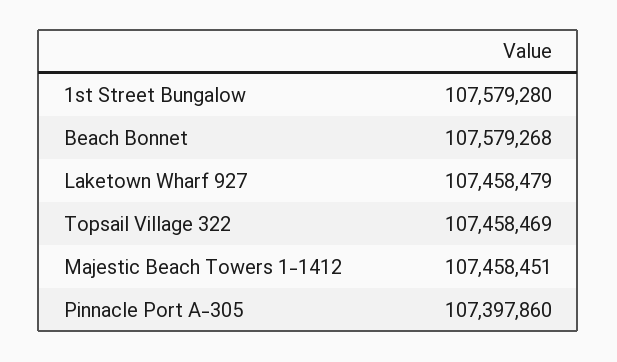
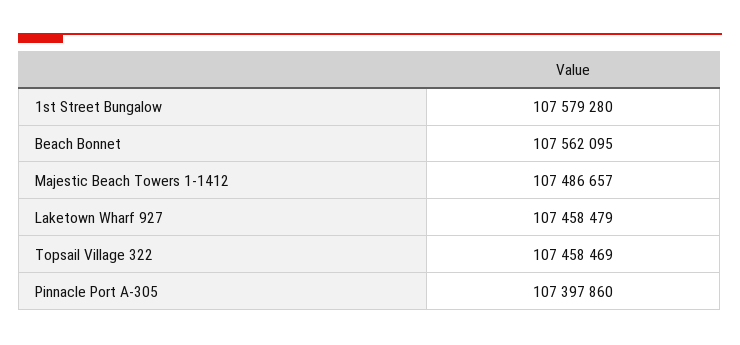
Beach Bonnet: 107579268 -> 107562095
Majestic Beach Towers 1-1412: 107458451 -> 107486657

